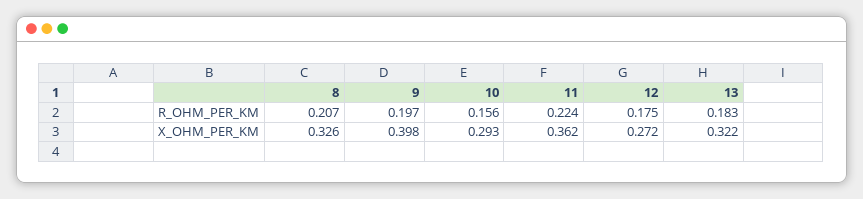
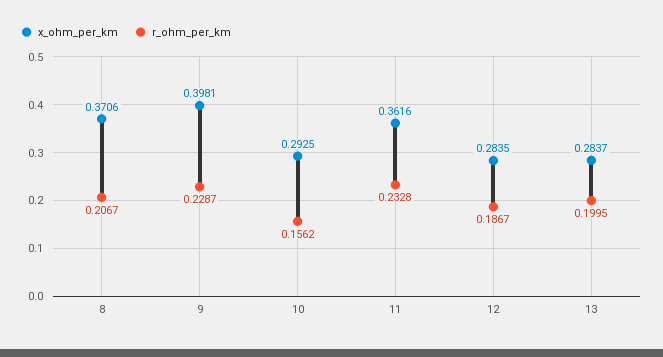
R_OHM_PER_KM, 9: 0.197 -> 0.2287
R_OHM_PER_KM, 11: 0.224 -> 0.2328
R_OHM_PER_KM, 12: 0.175 -> 0.1867
R_OHM_PER_KM, 13: 0.183 -> 0.1995
X_OHM_PER_KM, 8: 0.326 -> 0.3706
X_OHM_PER_KM, 12: 0.272 -> 0.2835
X_OHM_PER_KM, 13: 0.322 -> 0.2837

